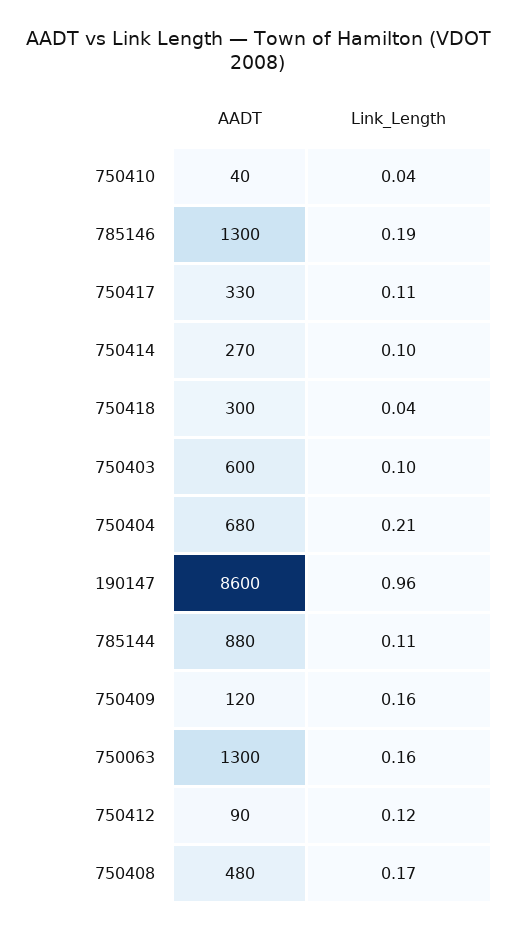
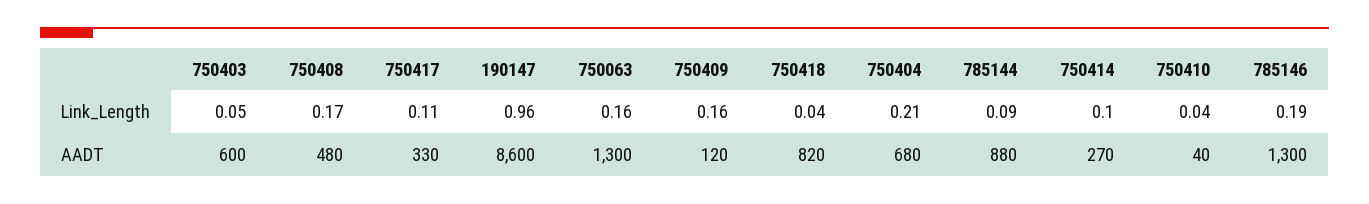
AADT, 750418: 300 -> 820
Link_Length, 750403: 0.1 -> 0.05
Link_Length, 785144: 0.11 -> 0.09
AADT, 750412: 90 -> none
Link_Length, 750412: 0.12 -> none

